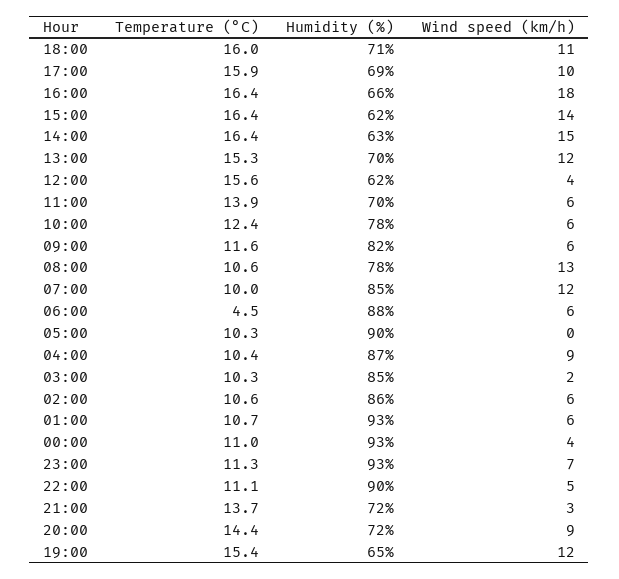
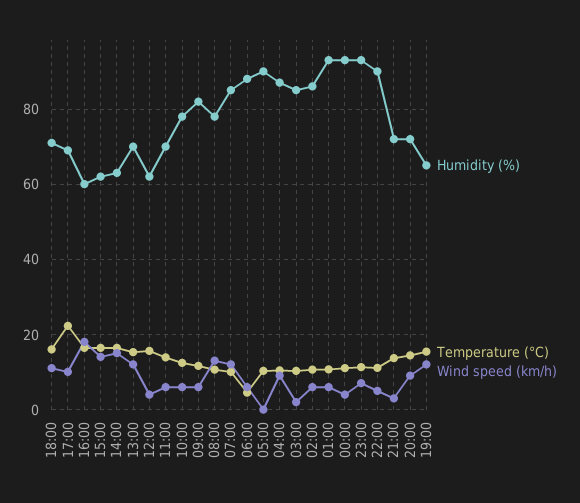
Temperature (°C), 17:00: 15.9 -> 22
Humidity (%), 16:00: 66 -> 60

